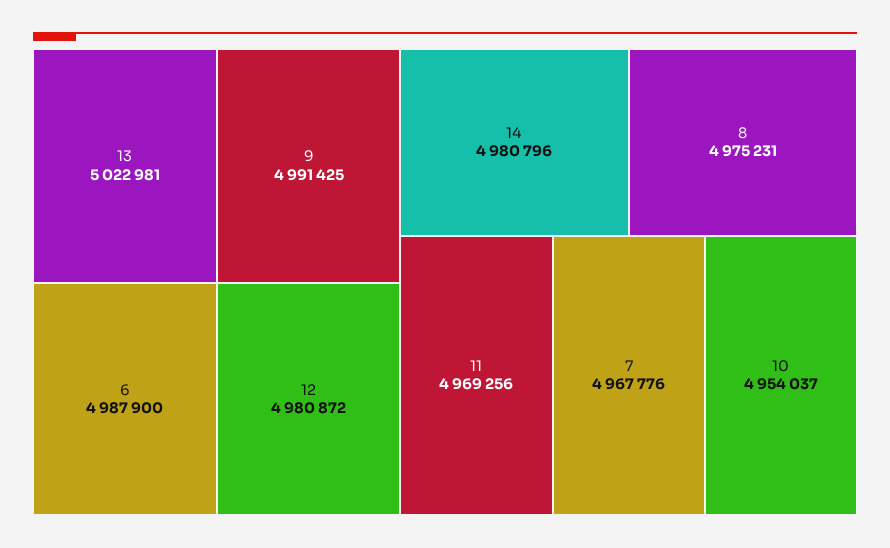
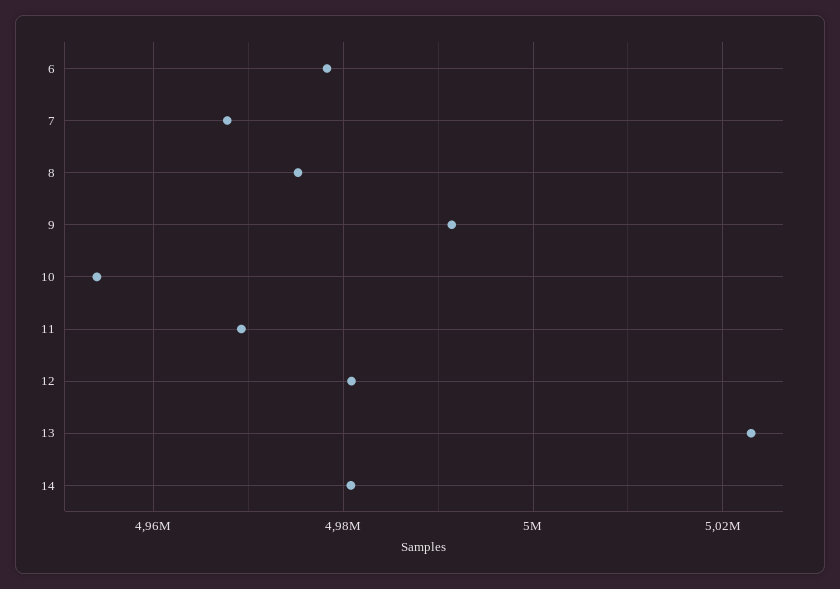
6: 4987900 -> 4978000

